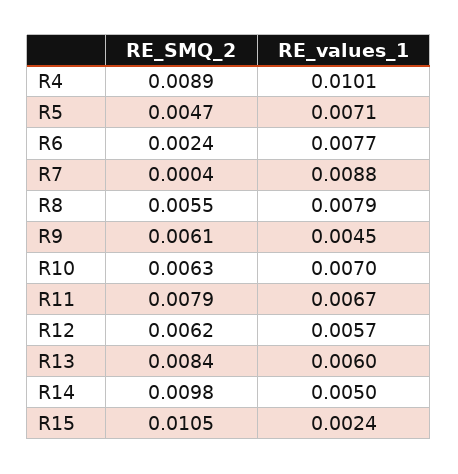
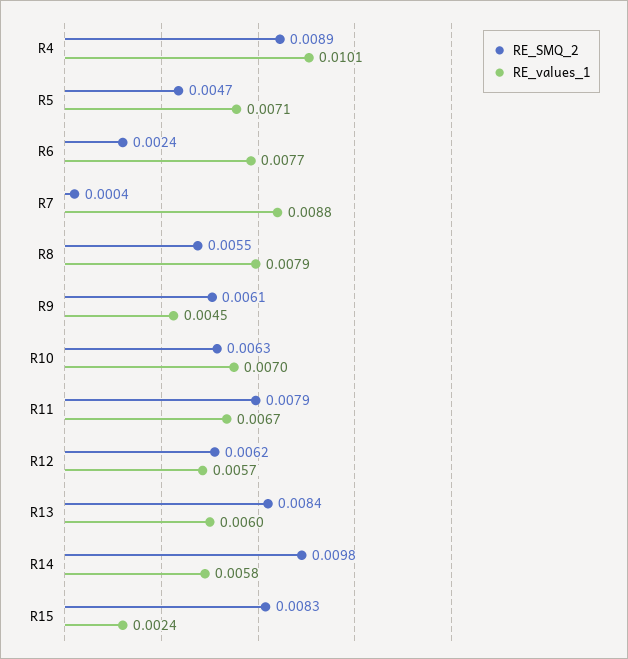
RE_values_1, R14: 0.005 -> 0.0058
RE_SMQ_2, R15: 0.0105 -> 0.0083

